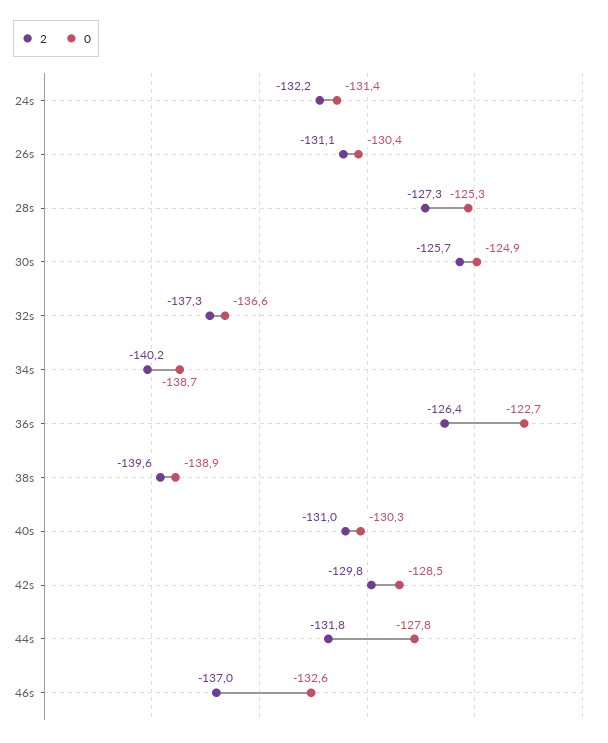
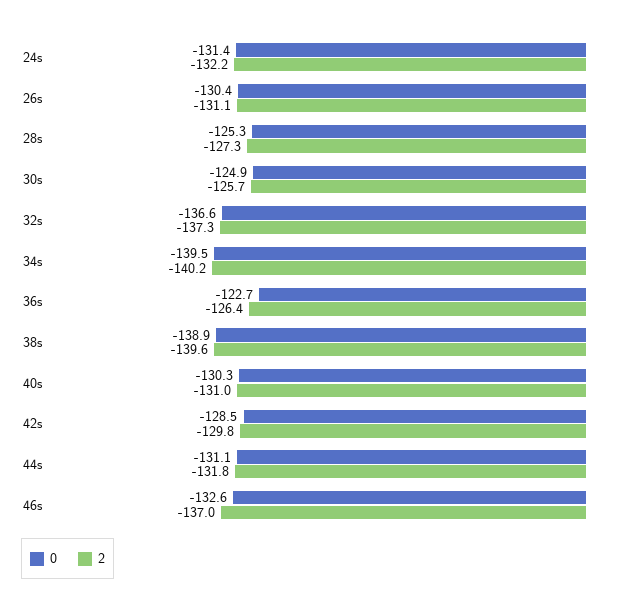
0, 34s: -138.7 -> -139.5
0, 44s: -127.8 -> -131.1

